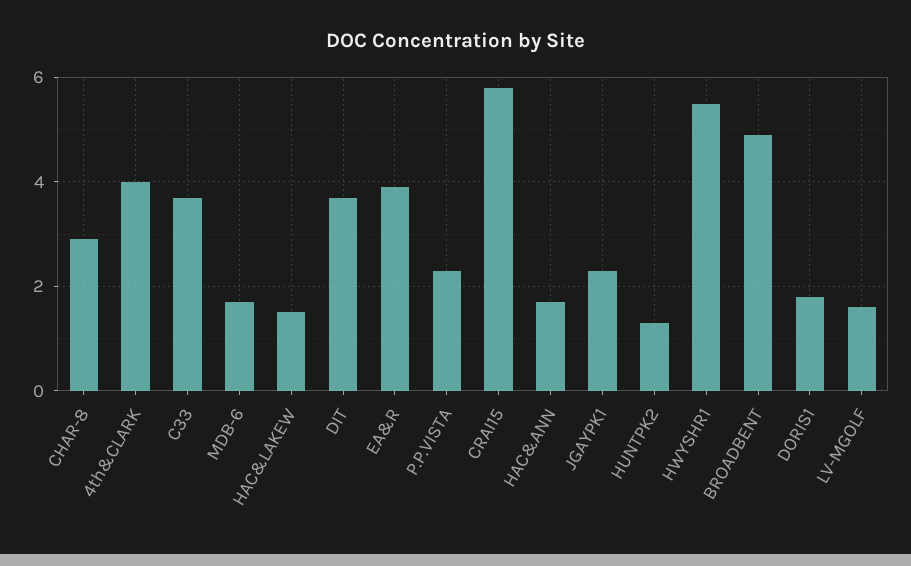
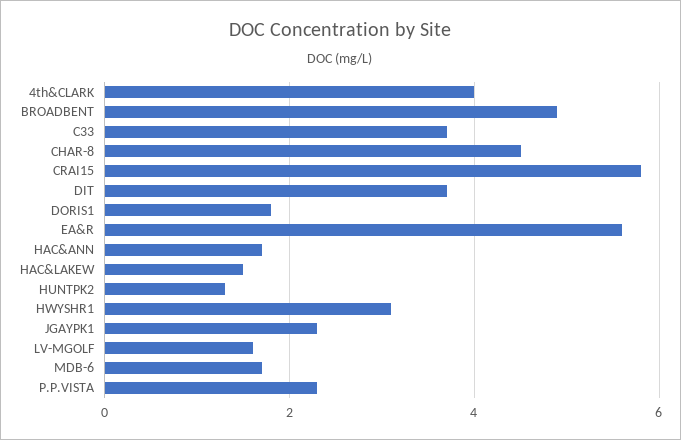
CHAR-8: 3 -> 4.5
EA&R: 4 -> 5.5
HWYSHR1: 5.5 -> 3

